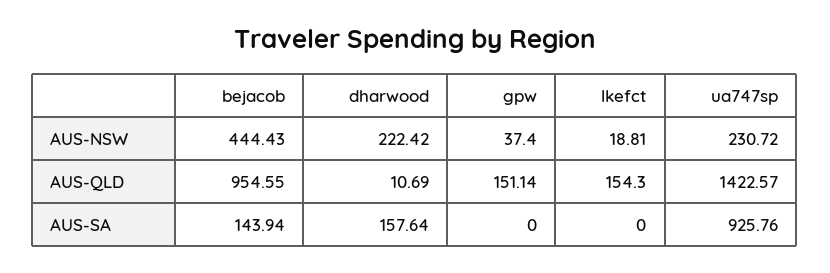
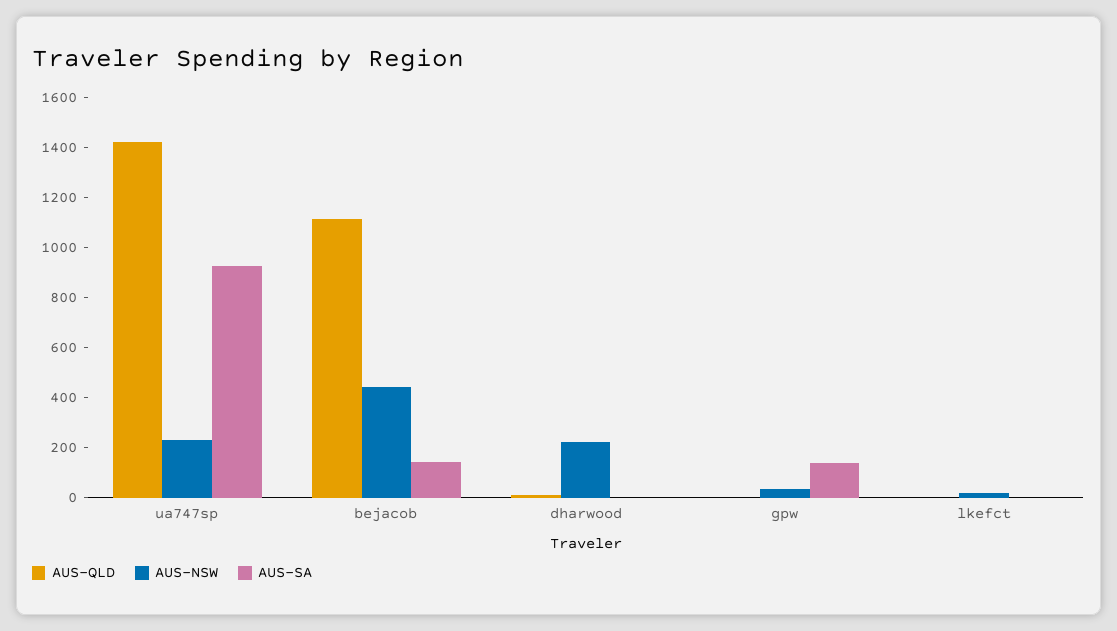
AUS-QLD, bejacob: 954.55 -> 1100
AUS-QLD, gpw: 151.14 -> 0
AUS-QLD, lkefct: 154.3 -> 0
AUS-SA, dharwood: 157.64 -> 0
AUS-SA, gpw: 0 -> 150

